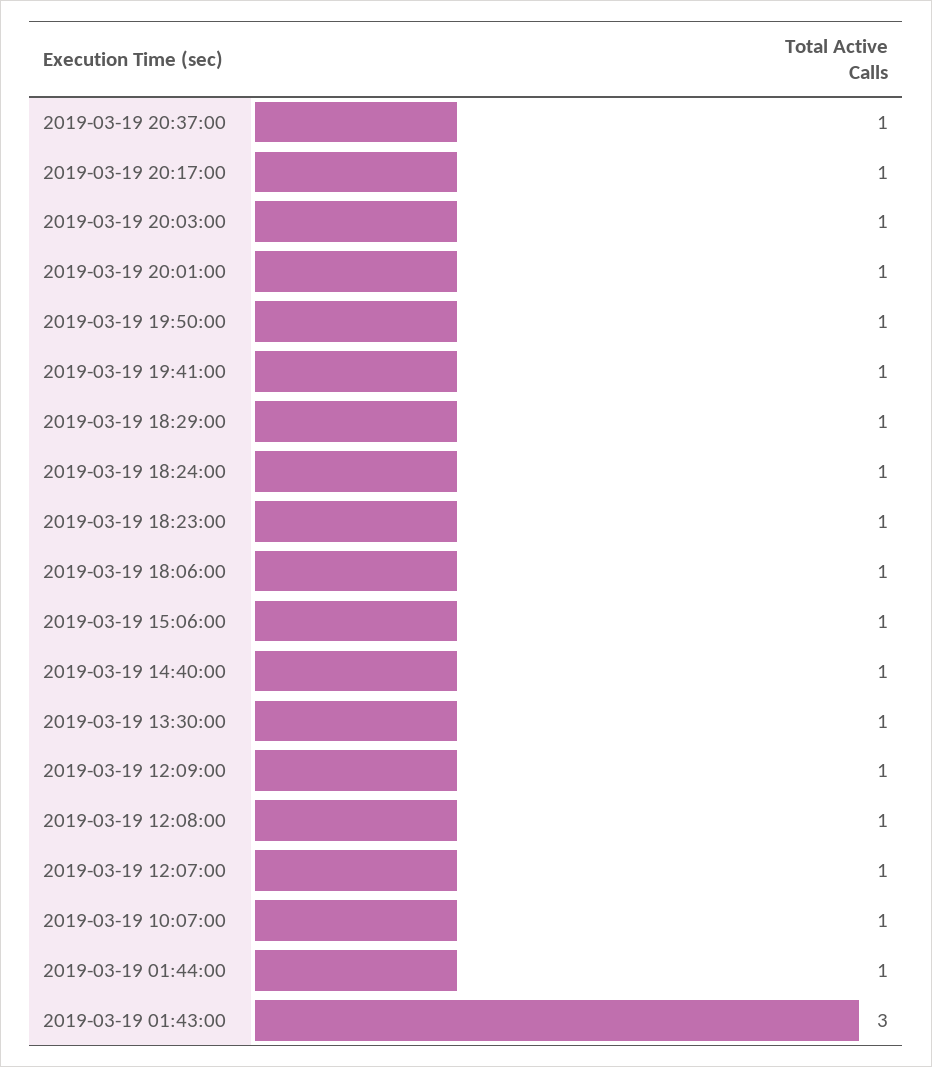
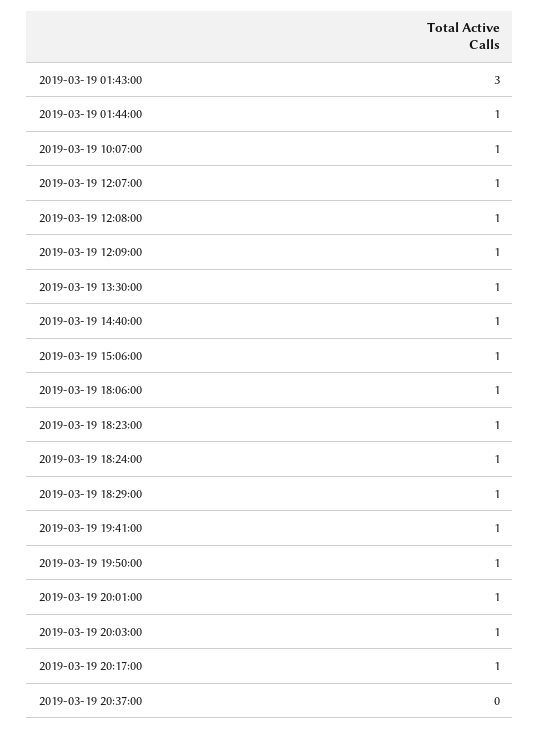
2019-03-19 20:37:00: 1 -> 0

